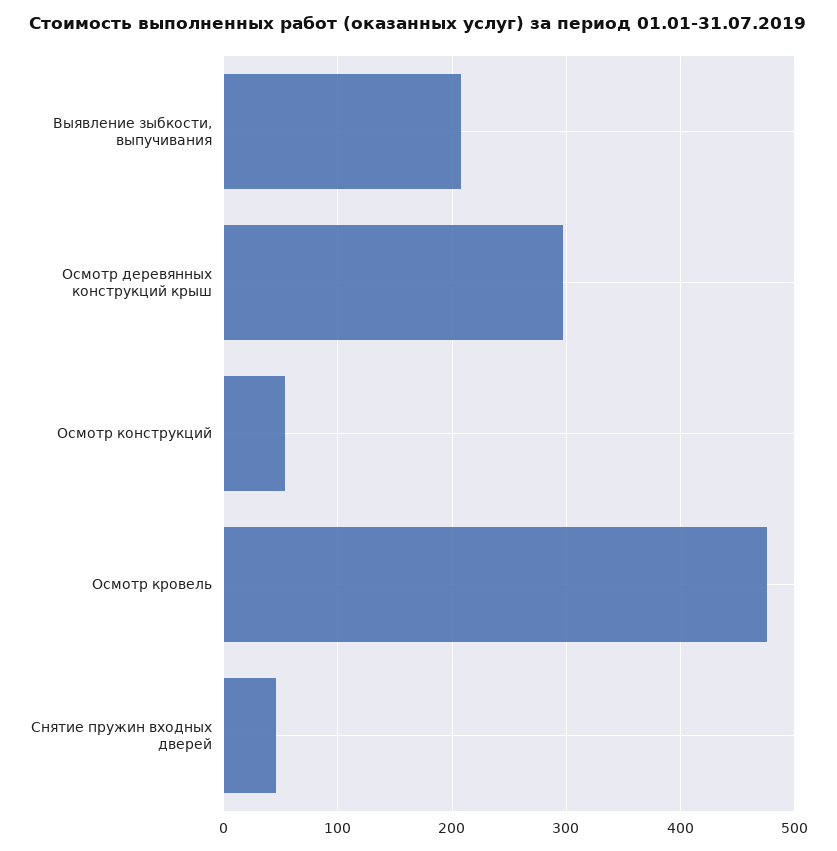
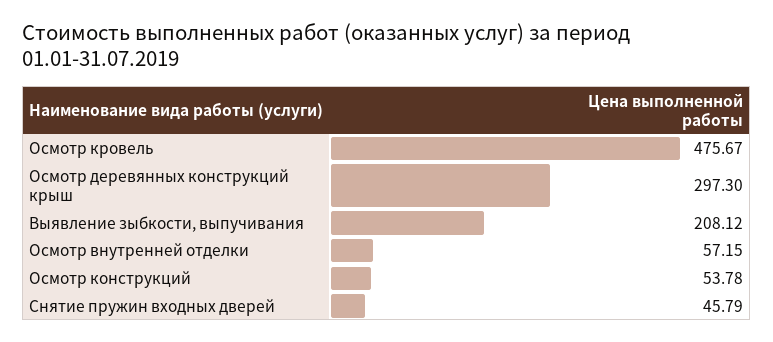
Осмотр внутренней отделки: none -> 57.15

